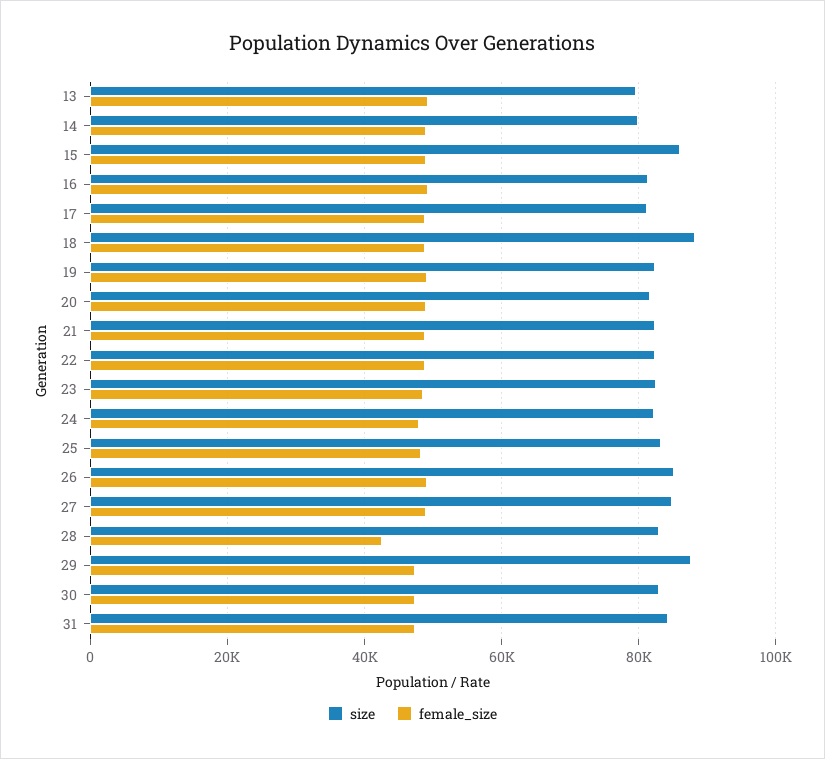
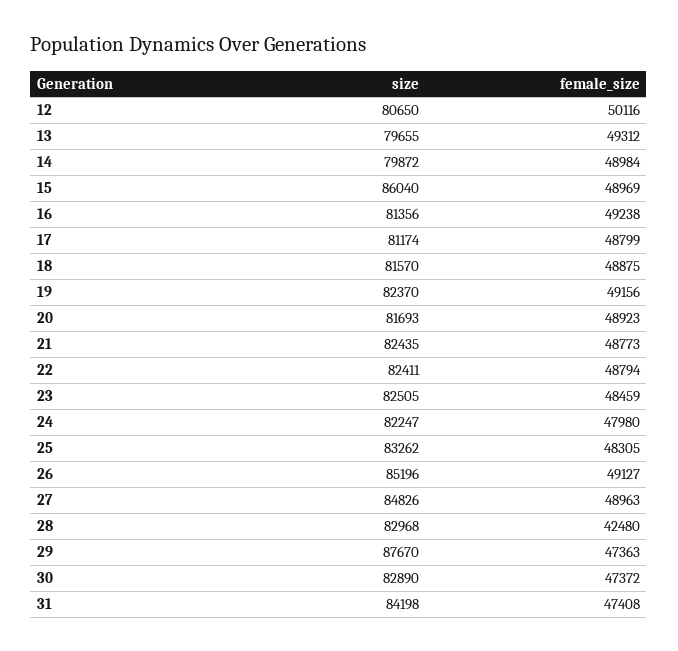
size, 18: 88000 -> 81570
size, 12: none -> 80650
female_size, 12: none -> 50116

